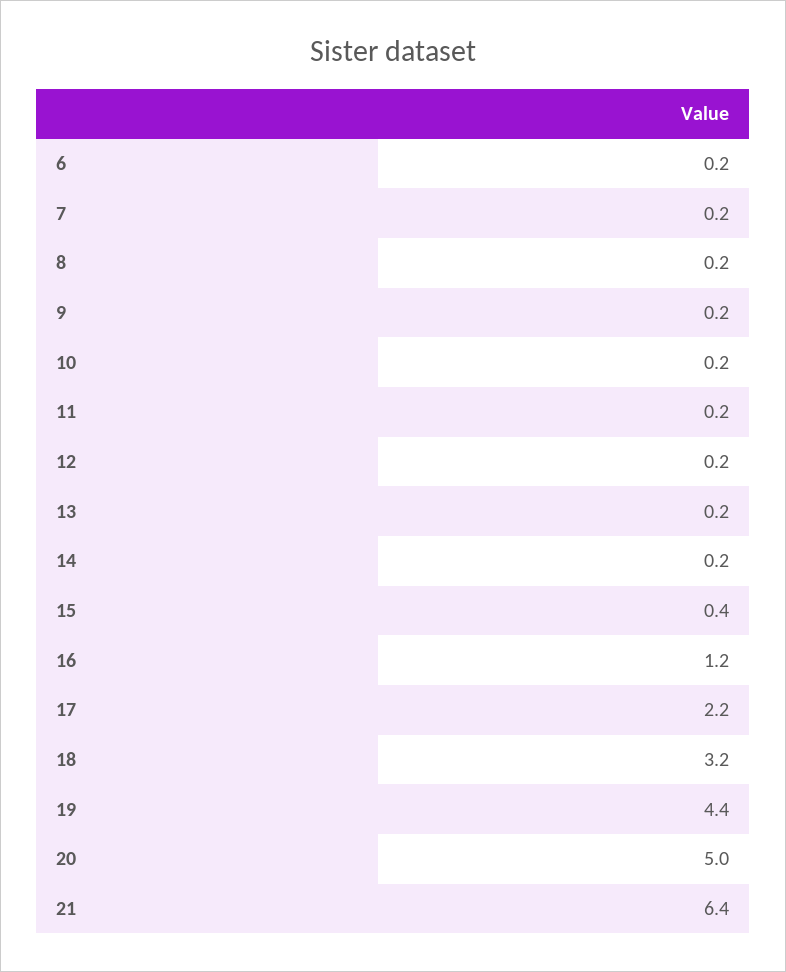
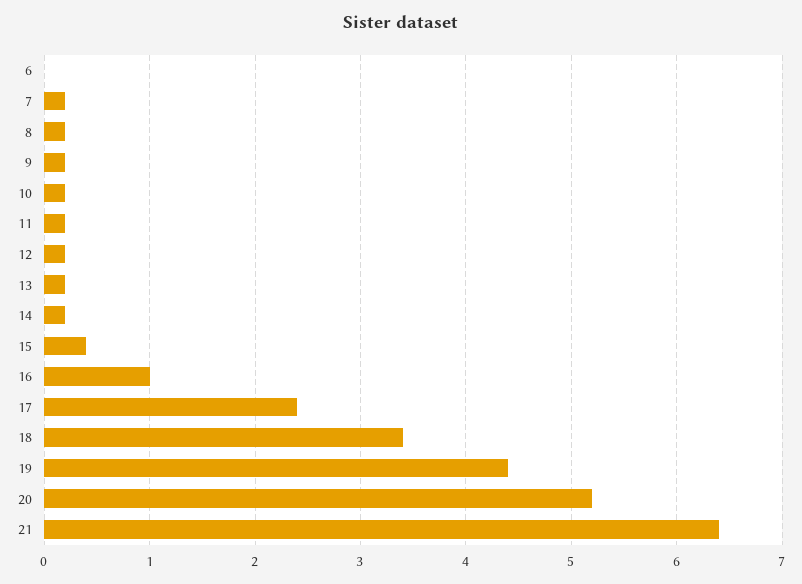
6: 0.2 -> 0
16: 1.2 -> 1
17: 2.2 -> 2.4
18: 3.2 -> 3.4
20: 5 -> 5.2

